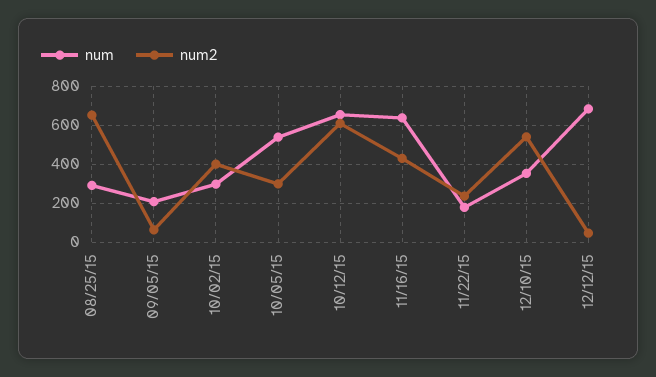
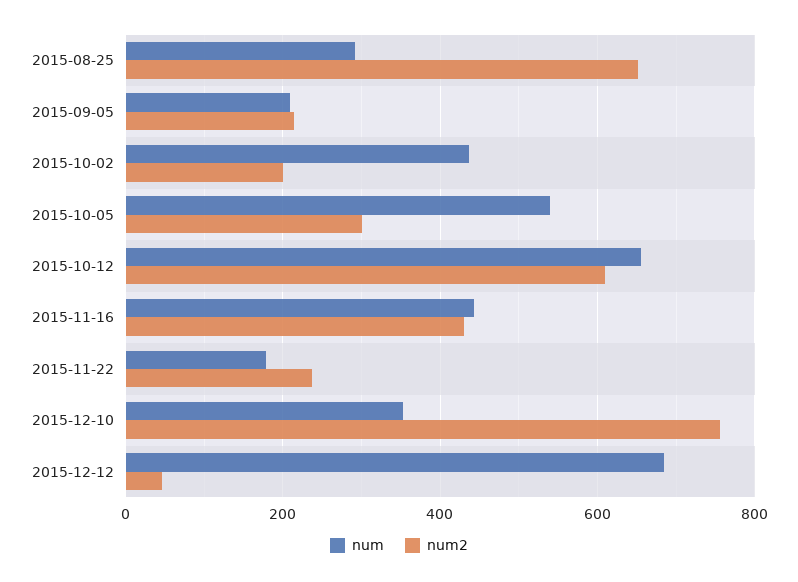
num2, 09/05/15: 50 -> 220
num, 10/02/15: 300 -> 440
num2, 10/02/15: 400 -> 200
num, 11/16/15: 650 -> 440
num2, 12/10/15: 550 -> 760

